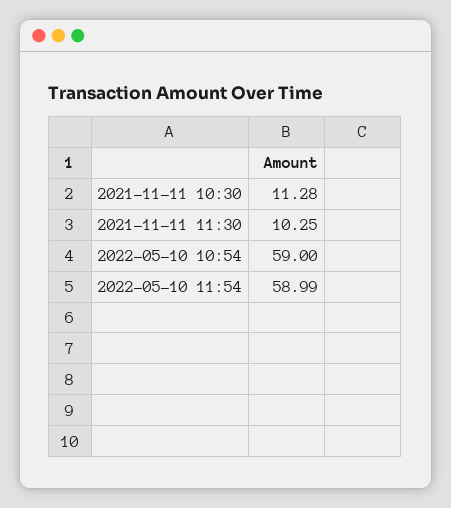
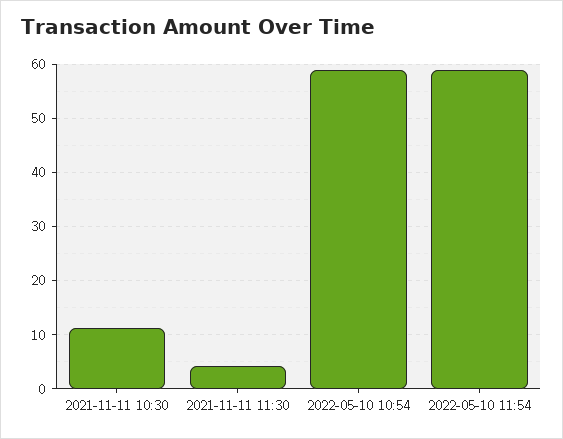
2021-11-11 11:30: 10.25 -> 4

